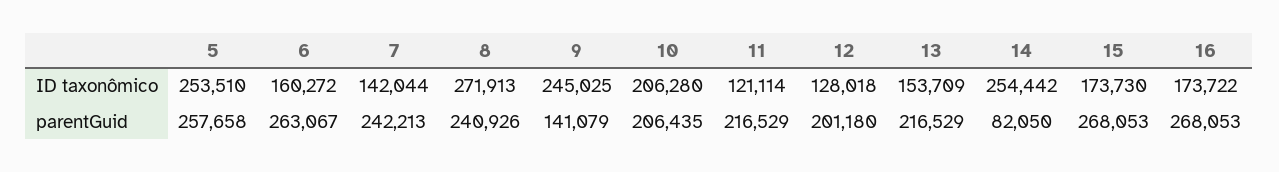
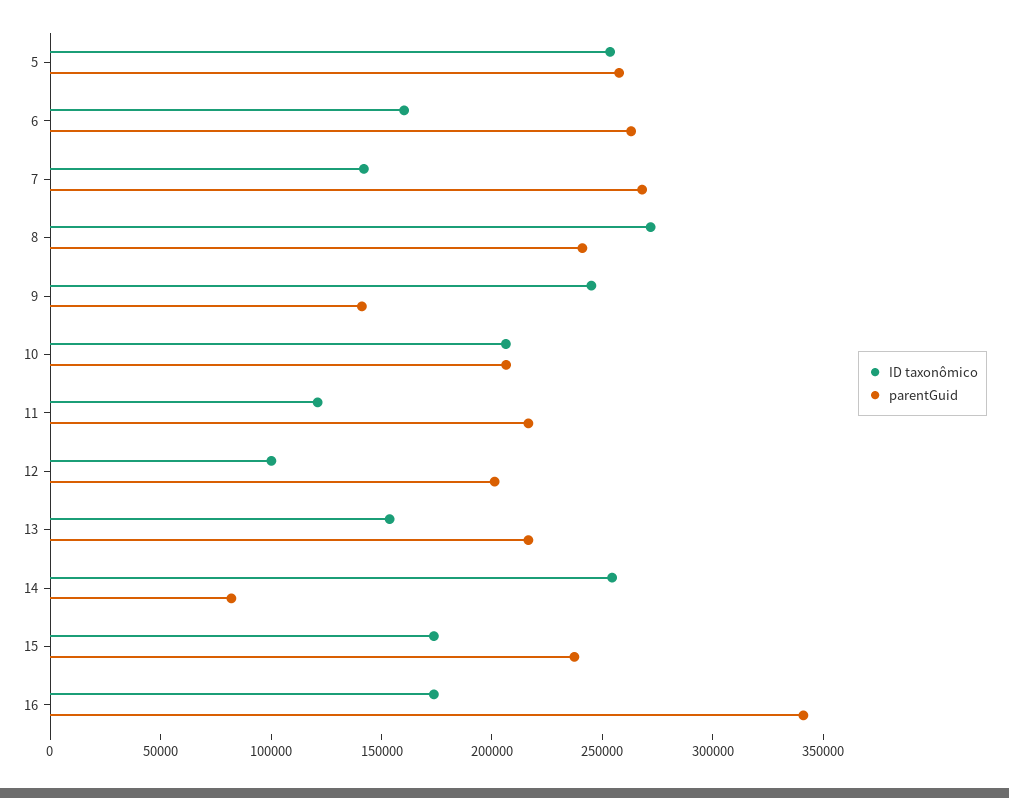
ID taxonômico, 12: 128018 -> 100000
parentGuid, 7: 242213 -> 270000
parentGuid, 15: 268053 -> 240000
parentGuid, 16: 268053 -> 340000

